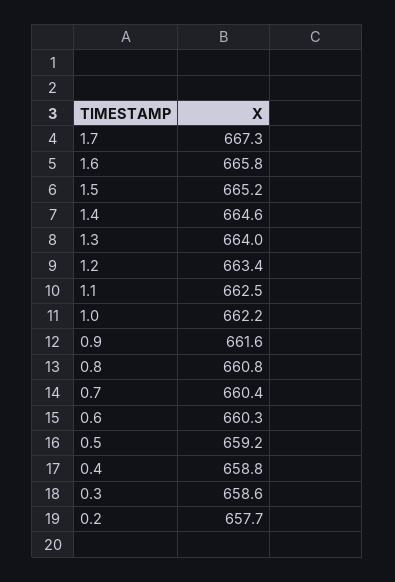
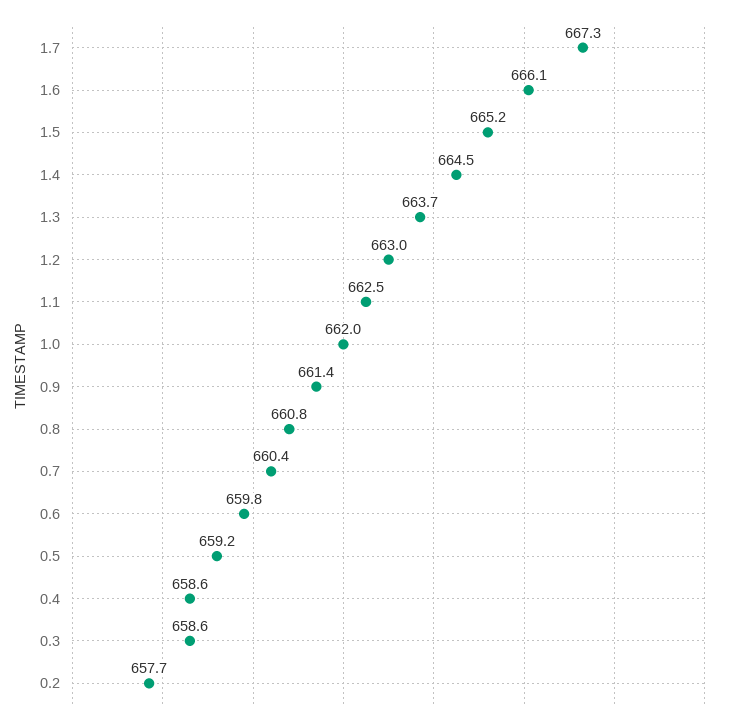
1.6: 665.8 -> 666.1
1.4: 664.6 -> 664.5
1.3: 664 -> 663.7
1.2: 663.4 -> 663
1.0: 662.2 -> 662
0.9: 661.6 -> 661.4
0.6: 660.3 -> 659.8
0.4: 658.8 -> 658.6

